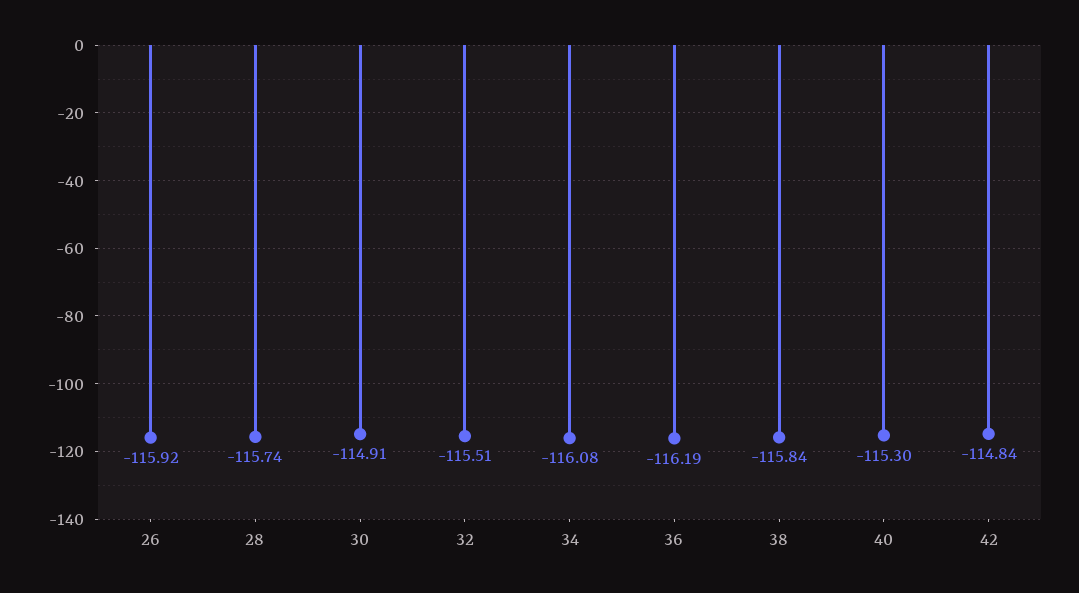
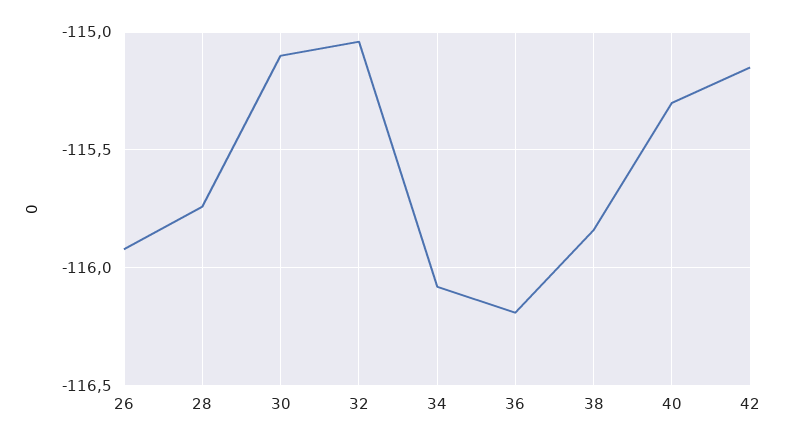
30: -114.91 -> -115.1
32: -115.51 -> -115.05
42: -114.84 -> -115.15

